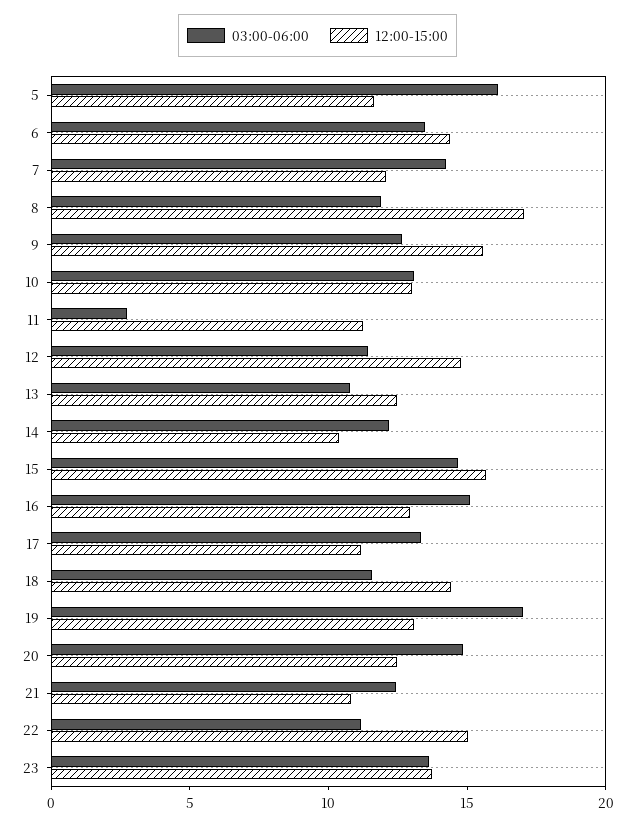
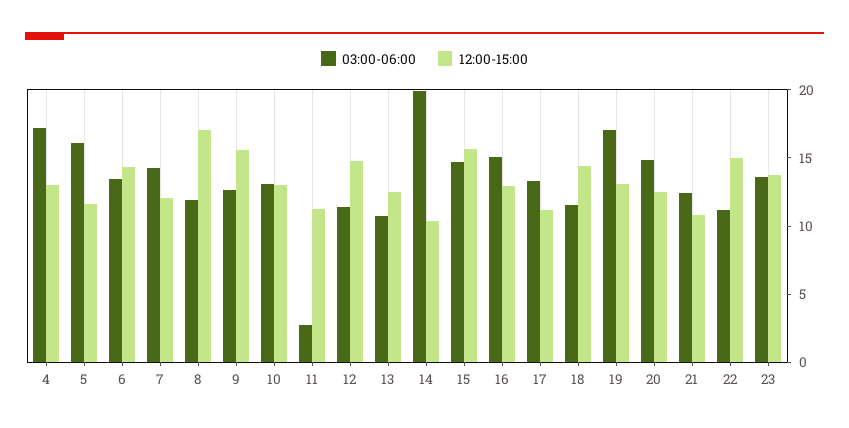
03:00-06:00, 14: 12 -> 20
03:00-06:00, 4: none -> 17
12:00-15:00, 4: none -> 13

